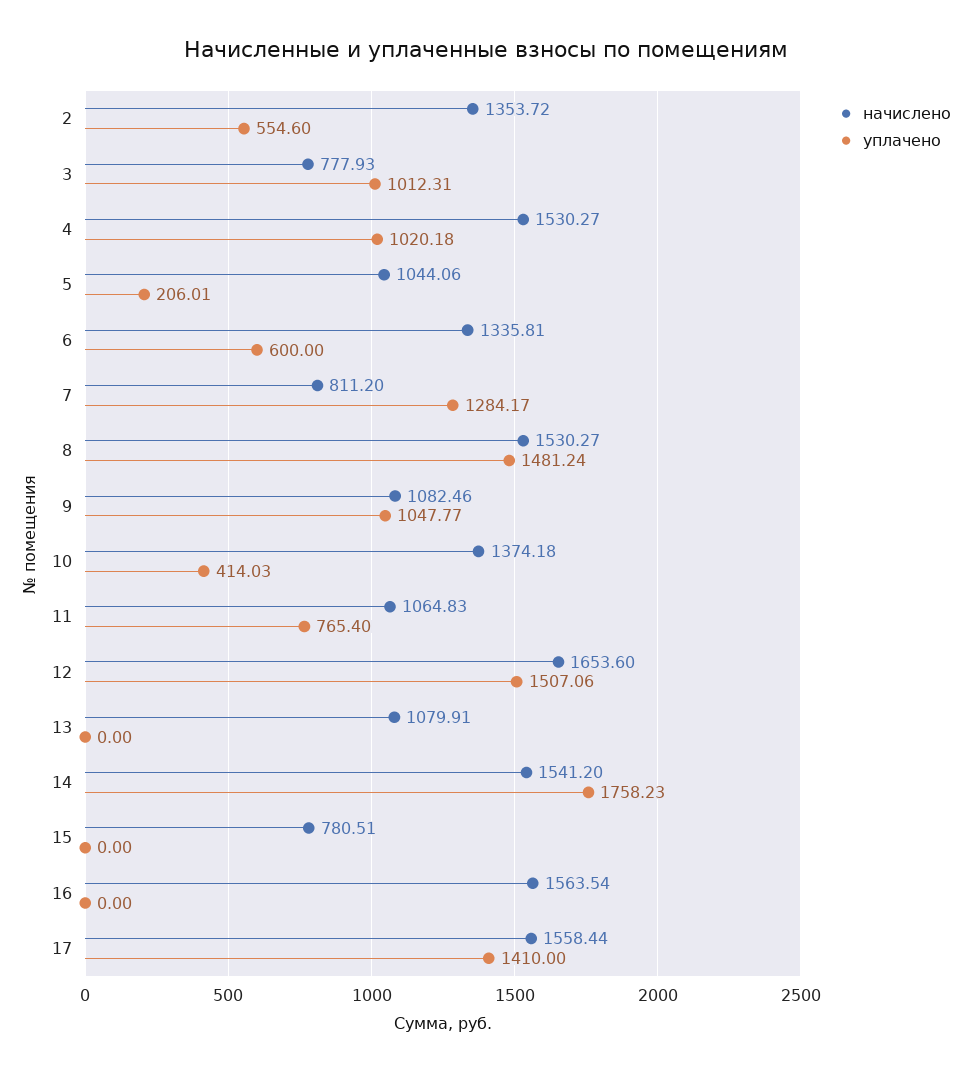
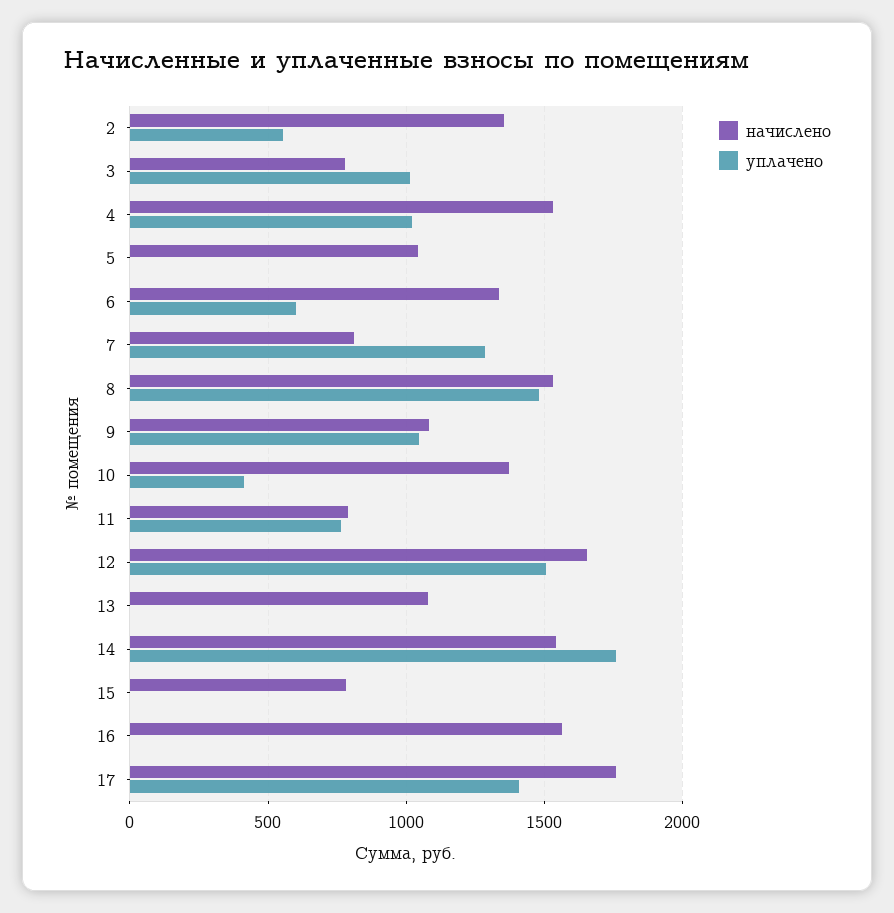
уплачено, 5: 206.01 -> 0
начислено, 11: 1064.83 -> 800
начислено, 17: 1558.44 -> 1750

